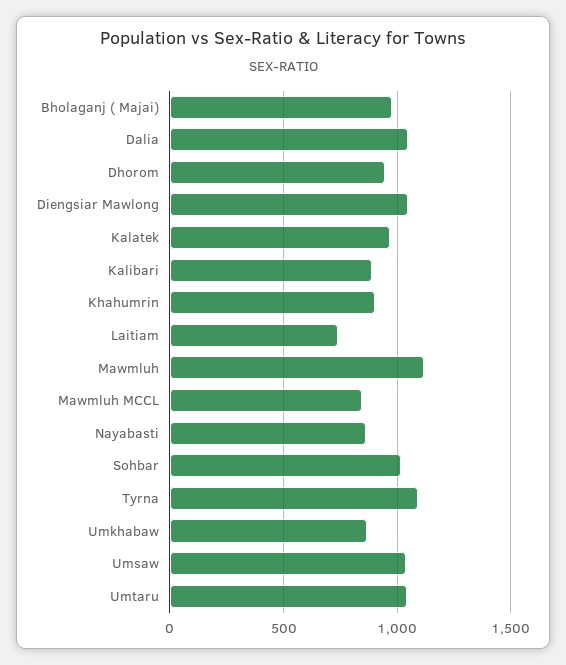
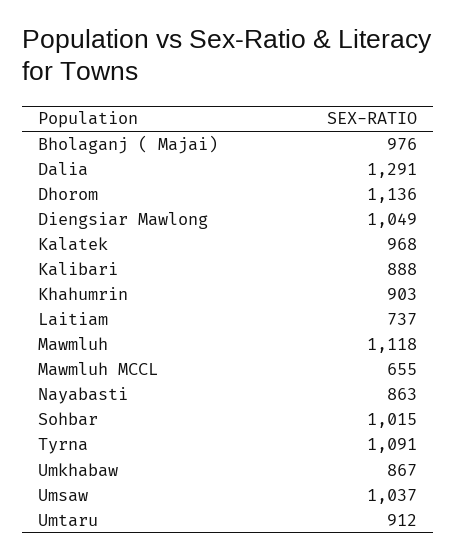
Dalia: 1050 -> 1291
Dhorom: 950 -> 1136
Mawmluh MCCL: 850 -> 655
Umtaru: 1050 -> 912

